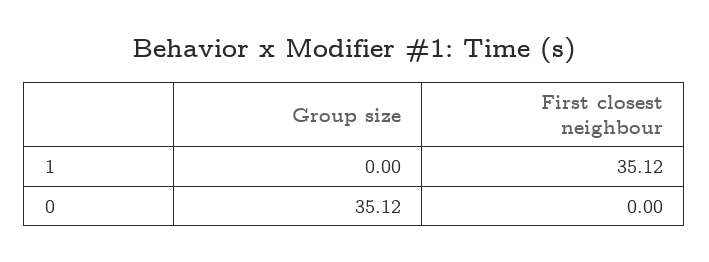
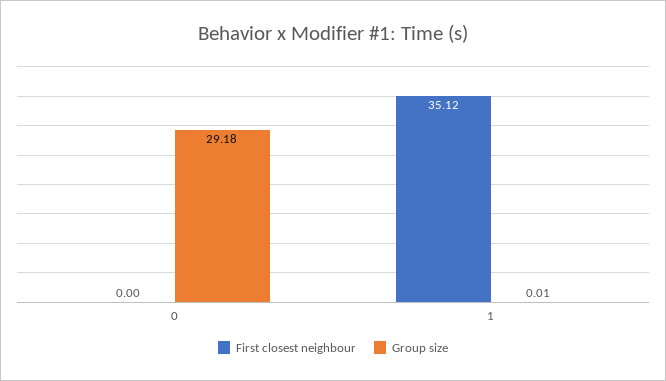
Group size, 1: 0 -> 0.01
Group size, 0: 35.12 -> 29.18

